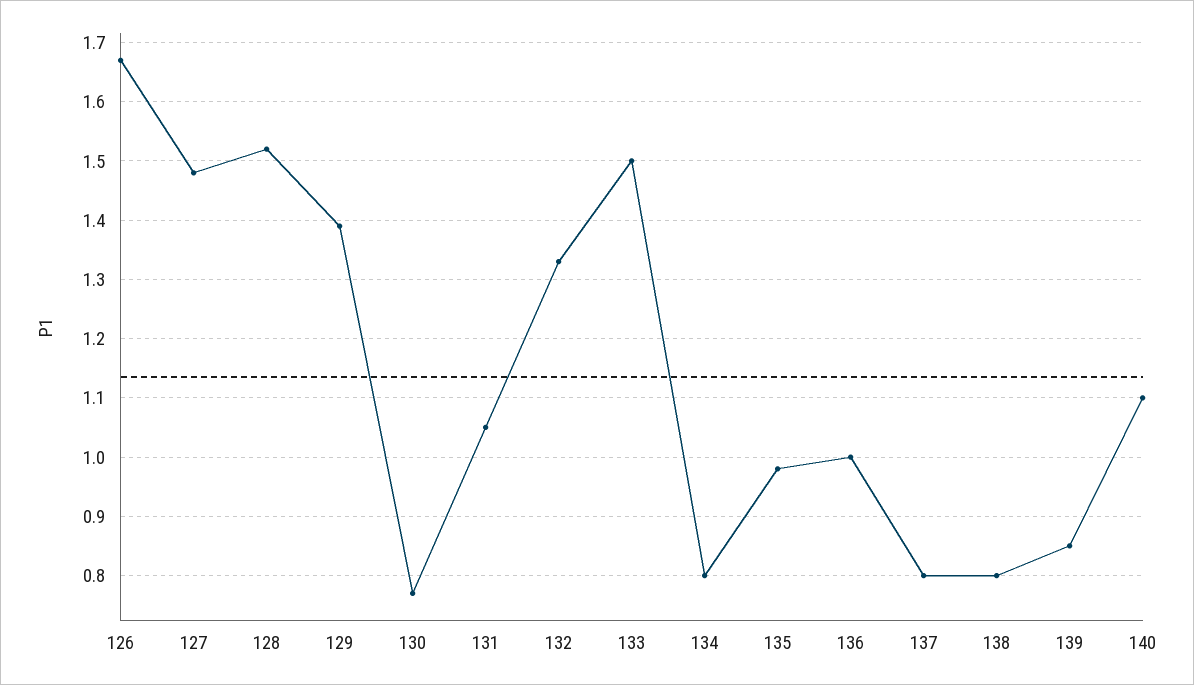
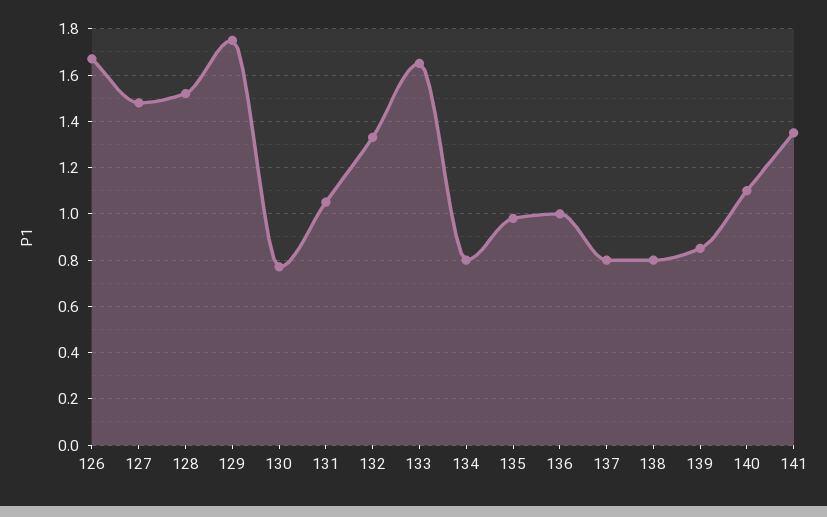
129: 1.4 -> 1.75
133: 1.5 -> 1.65
141: none -> 1.35

